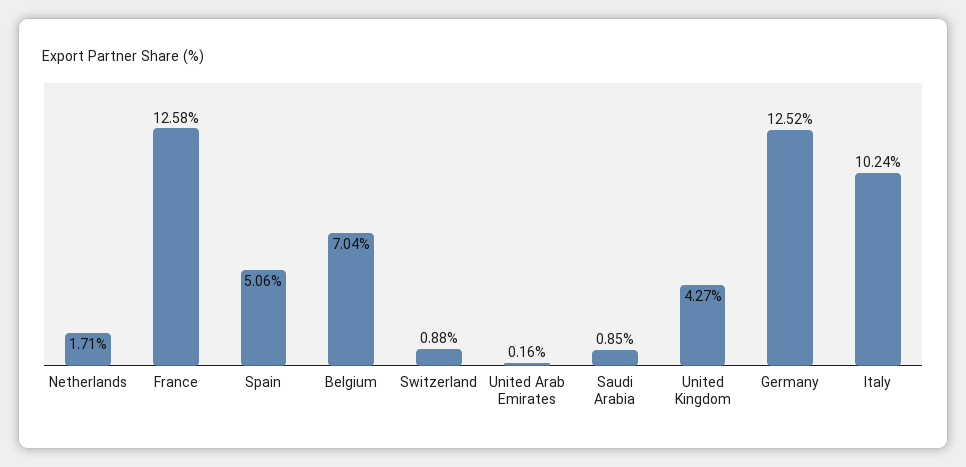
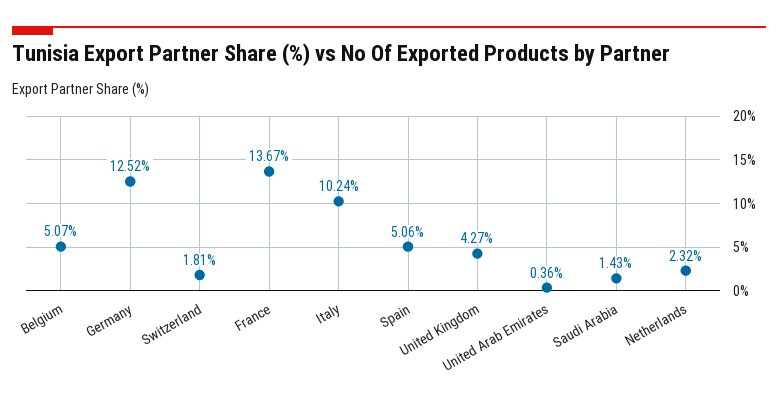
Netherlands: 1.71 -> 2.32
France: 12.58 -> 13.67
Belgium: 7.04 -> 5.07
Switzerland: 0.88 -> 1.81
United Arab Emirates: 0.16 -> 0.36
Saudi Arabia: 0.85 -> 1.43

